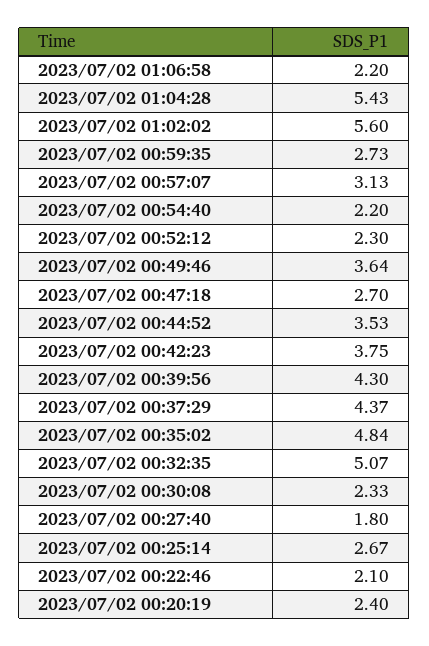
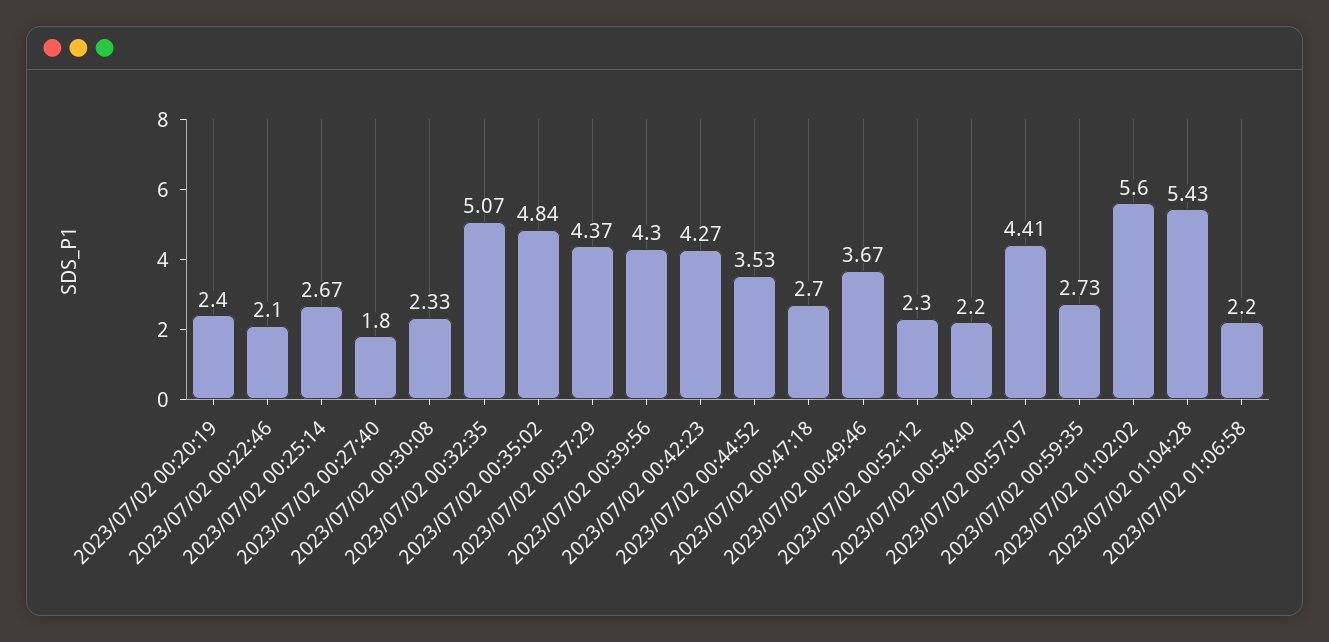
2023/07/02 00:57:07: 3.13 -> 4.41
2023/07/02 00:49:46: 3.64 -> 3.67
2023/07/02 00:42:23: 3.75 -> 4.27

